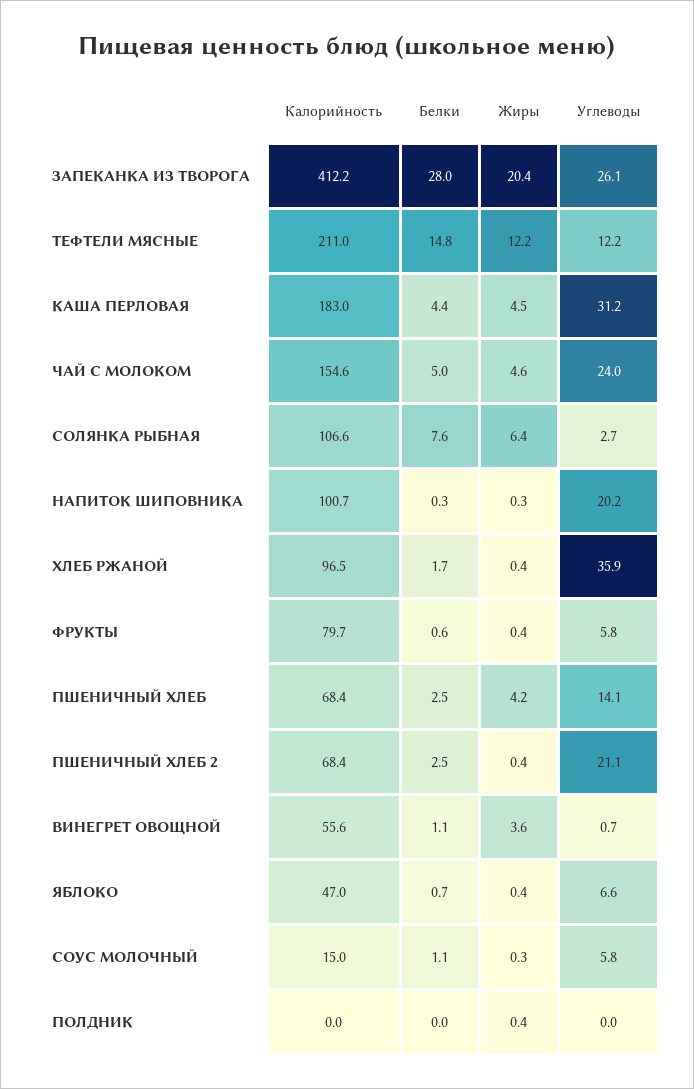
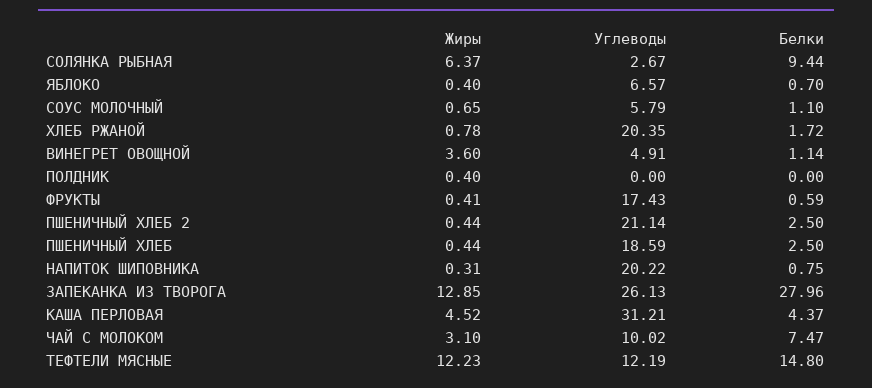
Калорийность, ЗАПЕКАНКА ИЗ ТВОРОГА: 412.2 -> none
Жиры, ЗАПЕКАНКА ИЗ ТВОРОГА: 20.4 -> 12.85
Калорийность, ТЕФТЕЛИ МЯСНЫЕ: 211 -> none
Калорийность, КАША ПЕРЛОВАЯ: 183 -> none
Калорийность, ЧАЙ С МОЛОКОМ: 154.6 -> none
Белки, ЧАЙ С МОЛОКОМ: 5 -> 7.47
Жиры, ЧАЙ С МОЛОКОМ: 4.6 -> 3.1
Углеводы, ЧАЙ С МОЛОКОМ: 24 -> 10.02
Калорийность, СОЛЯНКА РЫБНАЯ: 106.6 -> none
Белки, СОЛЯНКА РЫБНАЯ: 7.6 -> 9.44
Калорийность, НАПИТОК ШИПОВНИКА: 100.7 -> none
Белки, НАПИТОК ШИПОВНИКА: 0.3 -> 0.75
Калорийность, ХЛЕБ РЖАНОЙ: 96.5 -> none
Жиры, ХЛЕБ РЖАНОЙ: 0.4 -> 0.78
Углеводы, ХЛЕБ РЖАНОЙ: 35.9 -> 20.35
Калорийность, ФРУКТЫ: 79.7 -> none
Углеводы, ФРУКТЫ: 5.8 -> 17.43
Калорийность, ПШЕНИЧНЫЙ ХЛЕБ: 68.4 -> none
Жиры, ПШЕНИЧНЫЙ ХЛЕБ: 4.2 -> 0.44
Углеводы, ПШЕНИЧНЫЙ ХЛЕБ: 14.1 -> 18.59
Калорийность, ПШЕНИЧНЫЙ ХЛЕБ 2: 68.4 -> none
Калорийность, ВИНЕГРЕТ ОВОЩНОЙ: 55.6 -> none
Углеводы, ВИНЕГРЕТ ОВОЩНОЙ: 0.7 -> 4.91
Калорийность, ЯБЛОКО: 47 -> none
Калорийность, СОУС МОЛОЧНЫЙ: 15 -> none
Жиры, СОУС МОЛОЧНЫЙ: 0.3 -> 0.65
Калорийность, ПОЛДНИК: 0 -> none

